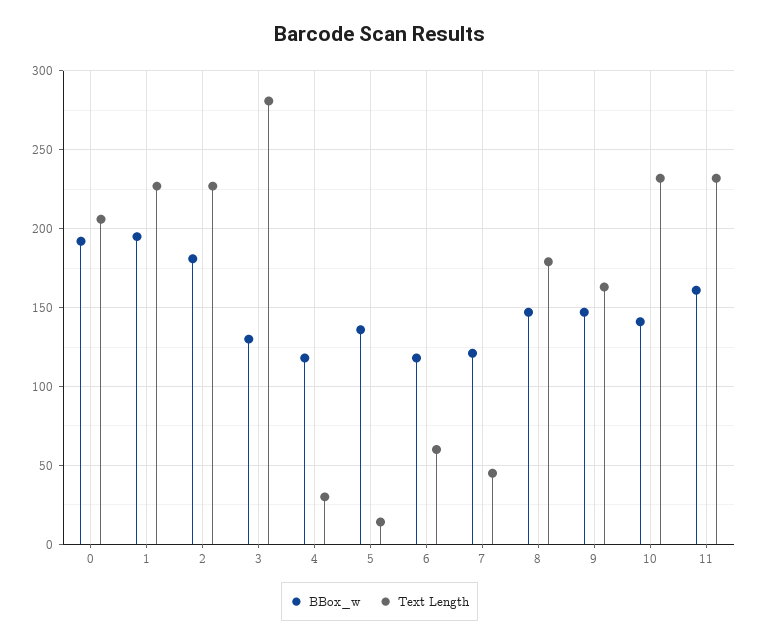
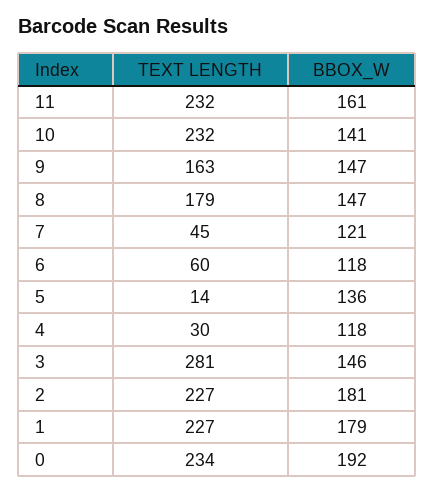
Text Length, 0: 205 -> 234
BBox_w, 1: 195 -> 179
BBox_w, 3: 130 -> 146

